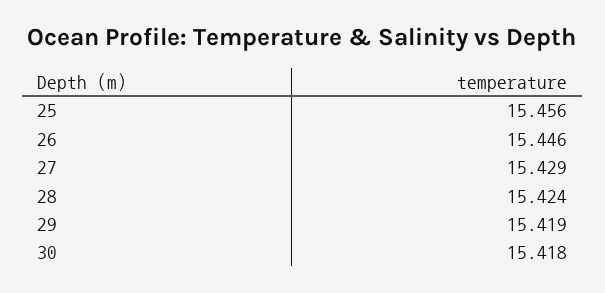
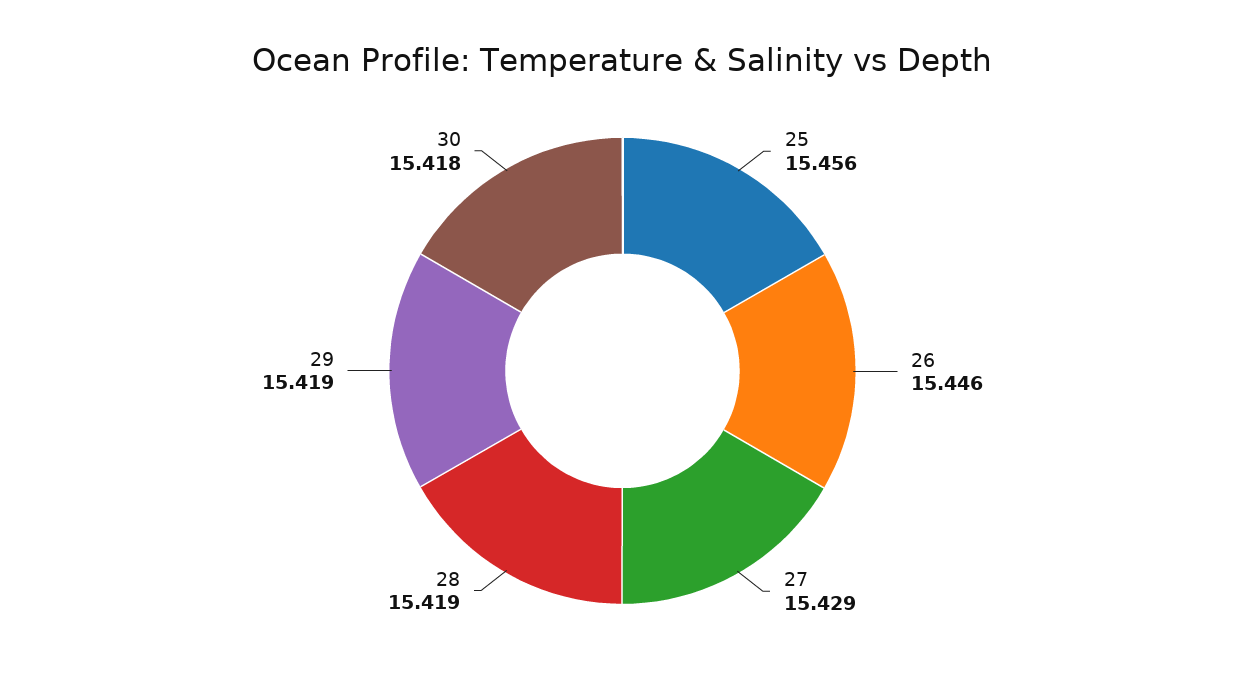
28: 15.424 -> 15.419

